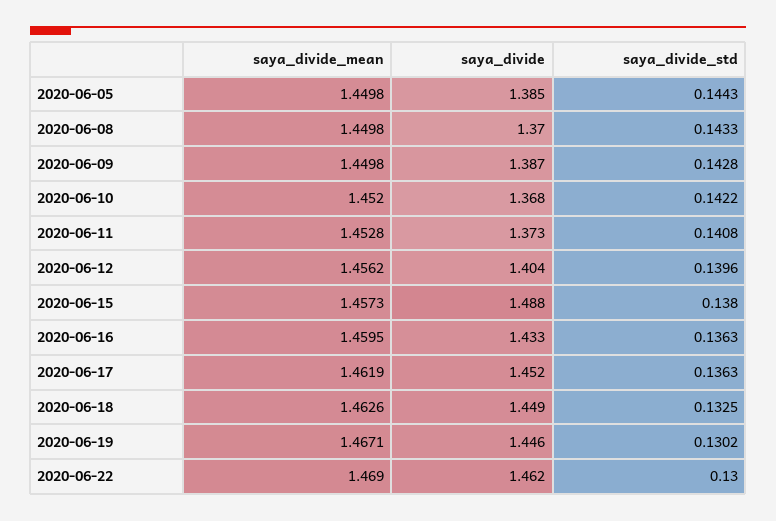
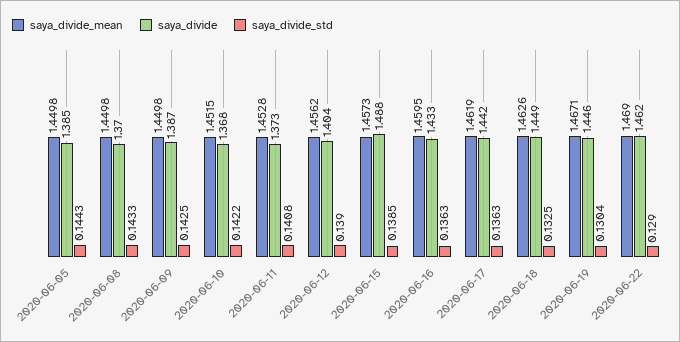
saya_divide_std, 2020-06-09: 0.1428 -> 0.1425
saya_divide_mean, 2020-06-10: 1.452 -> 1.4515
saya_divide_std, 2020-06-12: 0.1396 -> 0.139
saya_divide_std, 2020-06-15: 0.138 -> 0.1385
saya_divide, 2020-06-17: 1.452 -> 1.442
saya_divide_std, 2020-06-19: 0.1302 -> 0.1304
saya_divide_std, 2020-06-22: 0.13 -> 0.129

